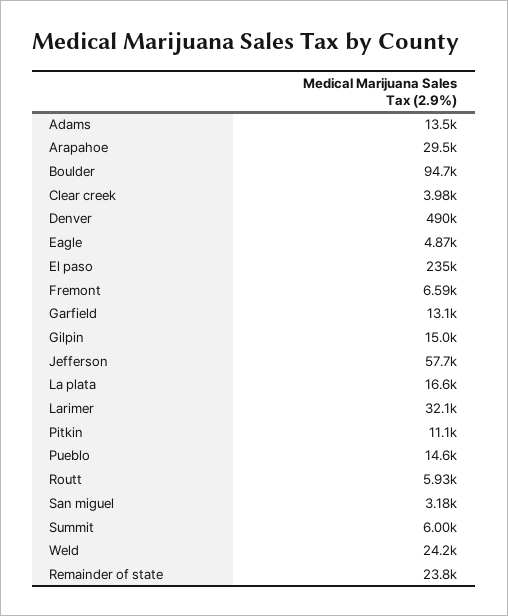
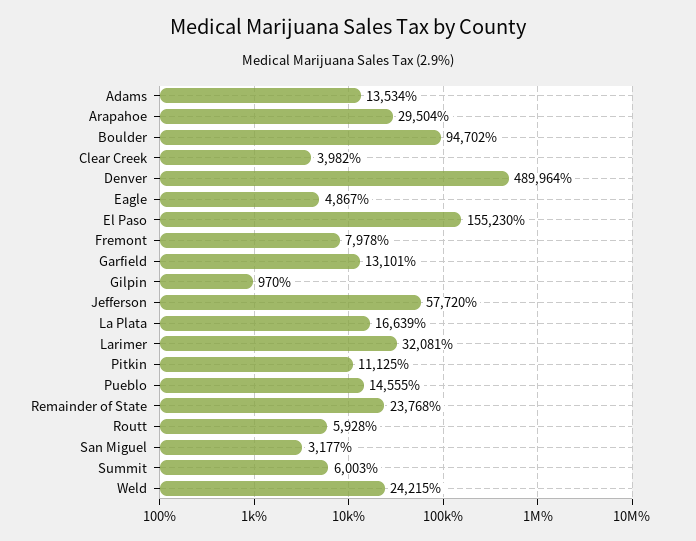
El paso: 235000 -> 155230
Fremont: 6590 -> 7978
Gilpin: 15000 -> 970

